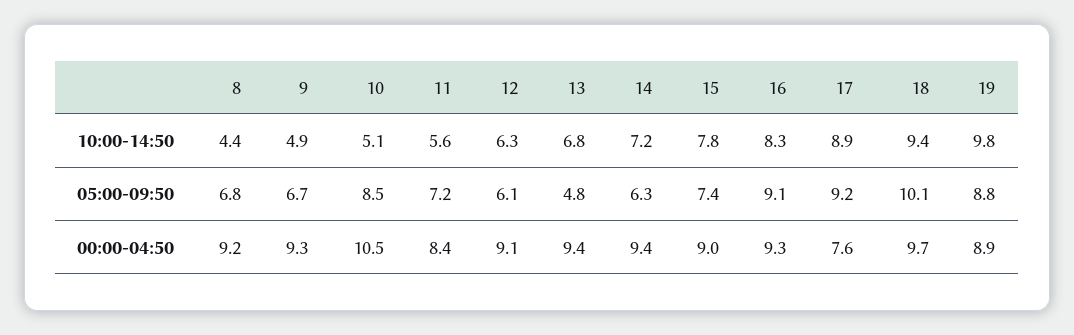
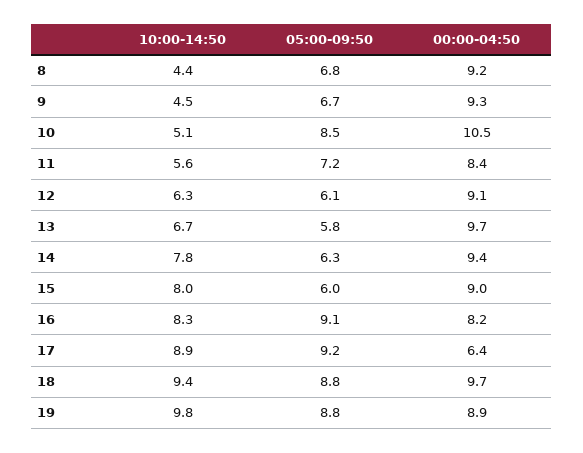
9, 10:00-14:50: 4.9 -> 4.5
13, 10:00-14:50: 6.8 -> 6.7
14, 10:00-14:50: 7.2 -> 7.8
15, 10:00-14:50: 7.8 -> 8
13, 05:00-09:50: 4.8 -> 5.8
15, 05:00-09:50: 7.4 -> 6
18, 05:00-09:50: 10.1 -> 8.8
13, 00:00-04:50: 9.4 -> 9.7
16, 00:00-04:50: 9.3 -> 8.2
17, 00:00-04:50: 7.6 -> 6.4

